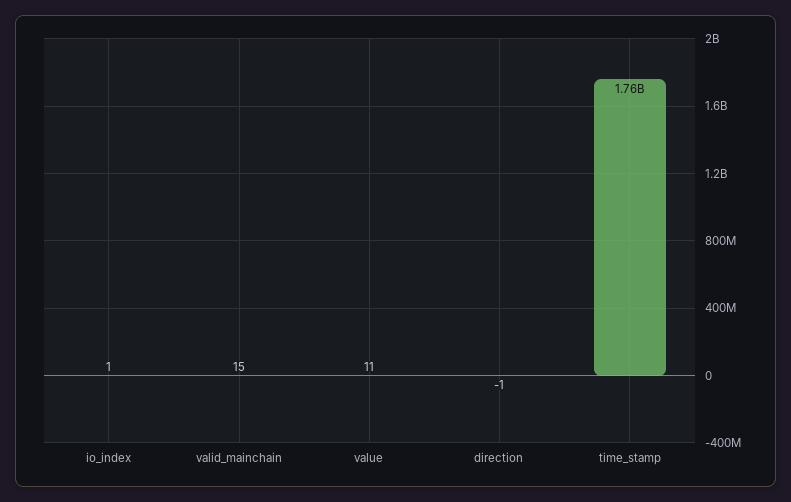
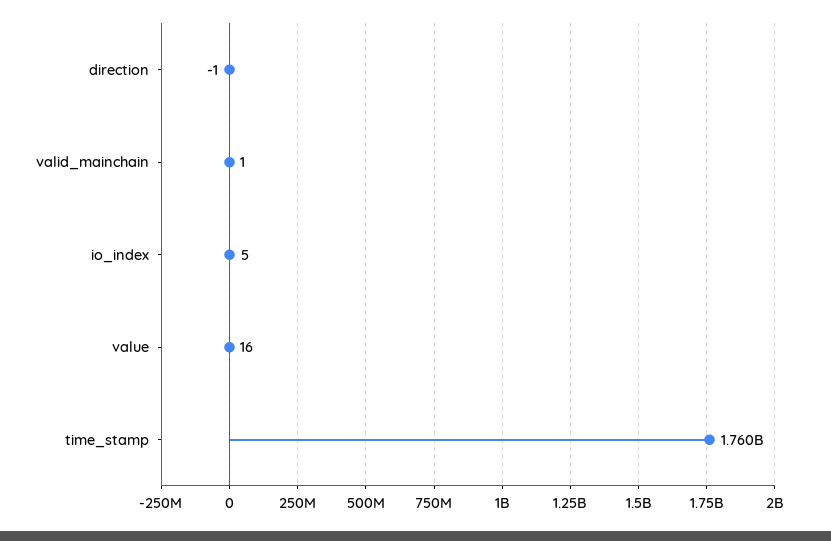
io_index: 1 -> 5
valid_mainchain: 15 -> 1
value: 11 -> 16

